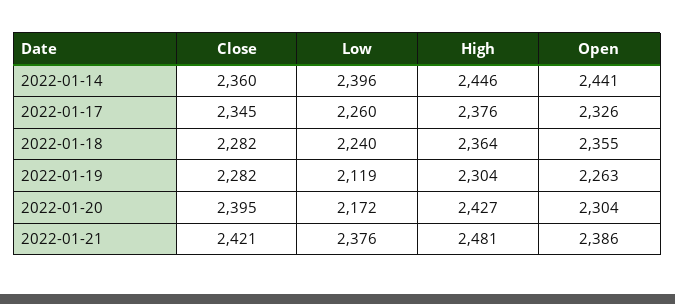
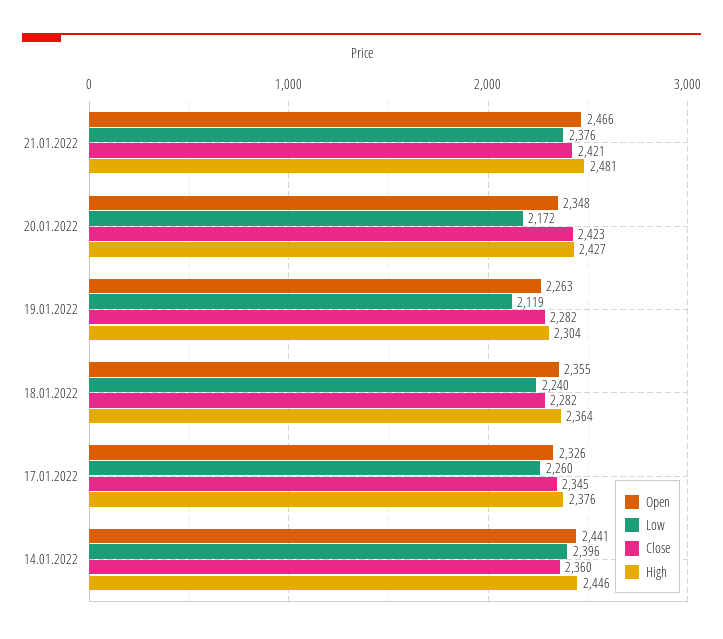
Close, 2022-01-20: 2395 -> 2423
Open, 2022-01-20: 2304 -> 2348
Open, 2022-01-21: 2386 -> 2466

